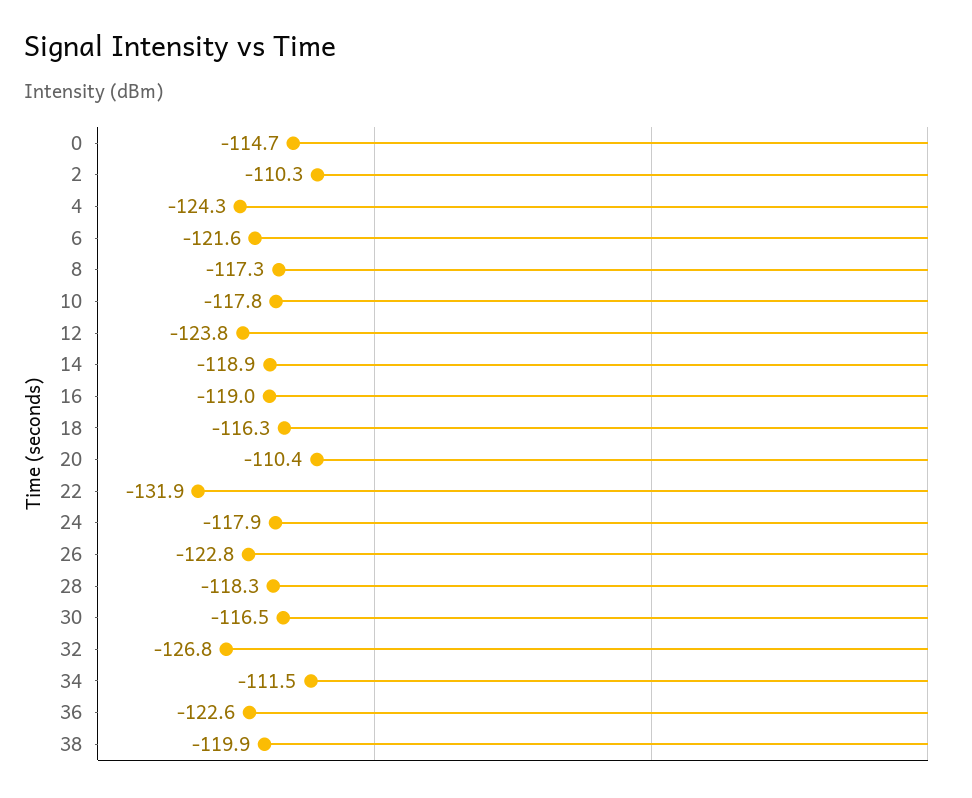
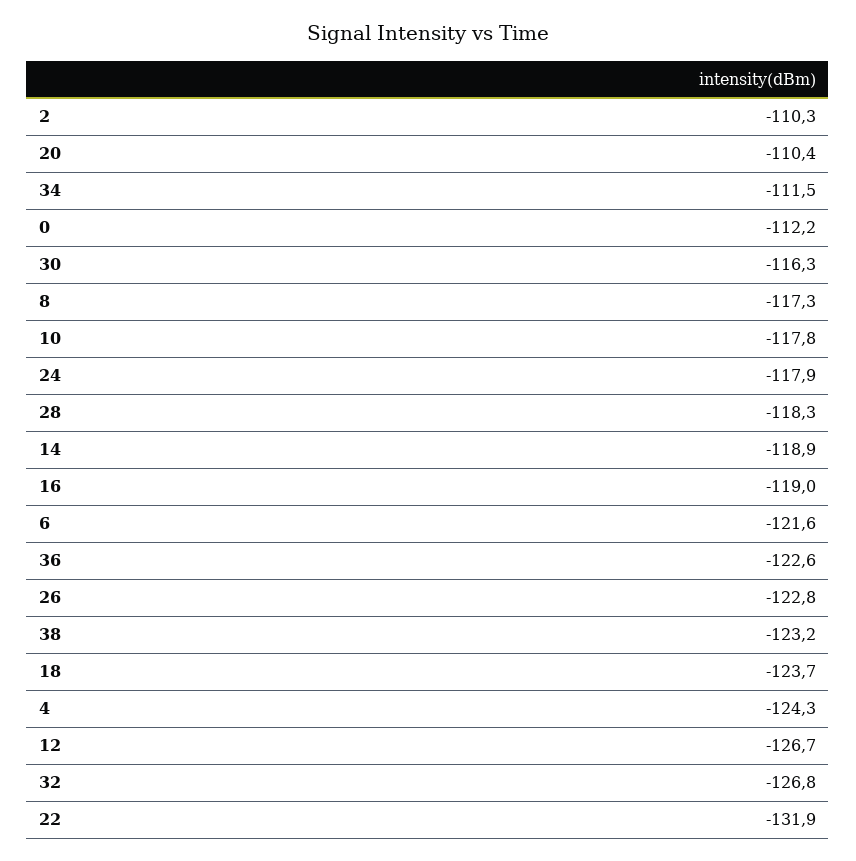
0: -114.7 -> -112.2
12: -123.8 -> -126.7
18: -116.3 -> -123.7
30: -116.5 -> -116.3
38: -119.9 -> -123.2

